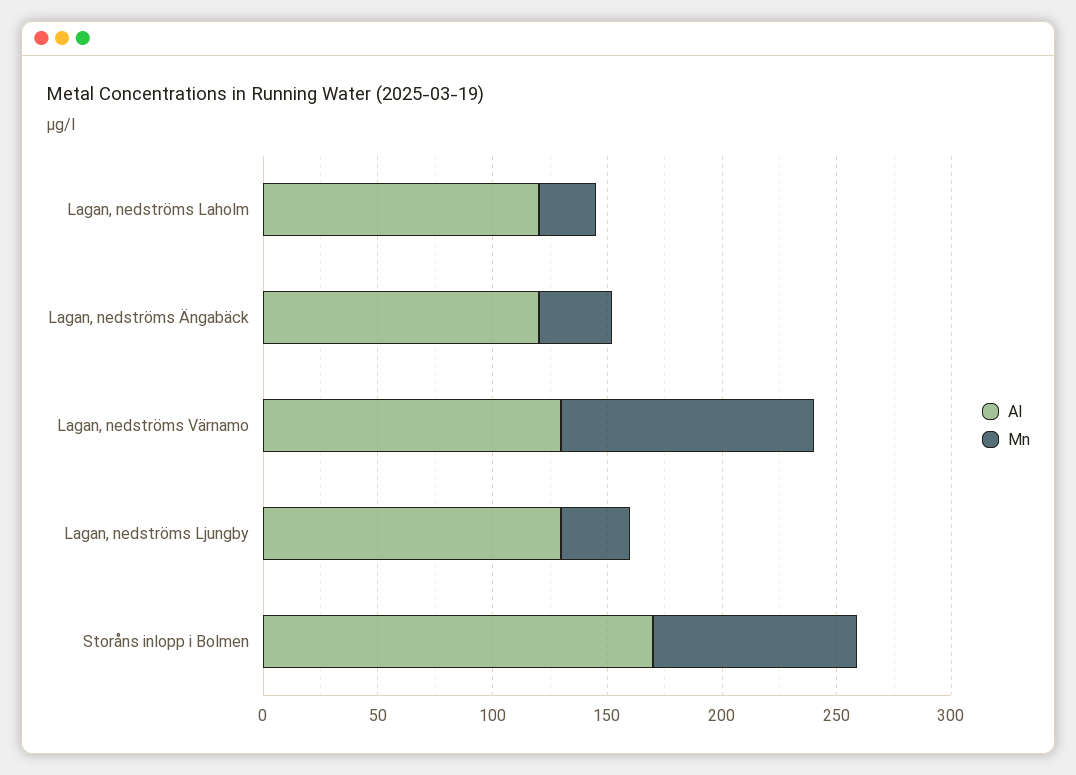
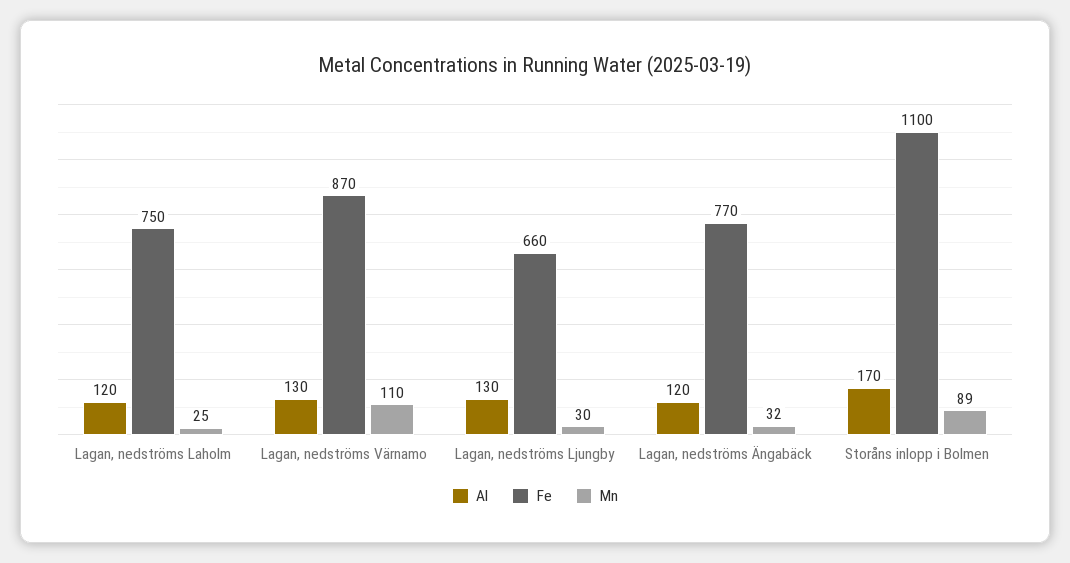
Fe, Lagan, nedströms Laholm: none -> 750
Fe, Lagan, nedströms Värnamo: none -> 870
Fe, Lagan, nedströms Ljungby: none -> 660
Fe, Lagan, nedströms Ängabäck: none -> 770
Fe, Storåns inlopp i Bolmen: none -> 1100

